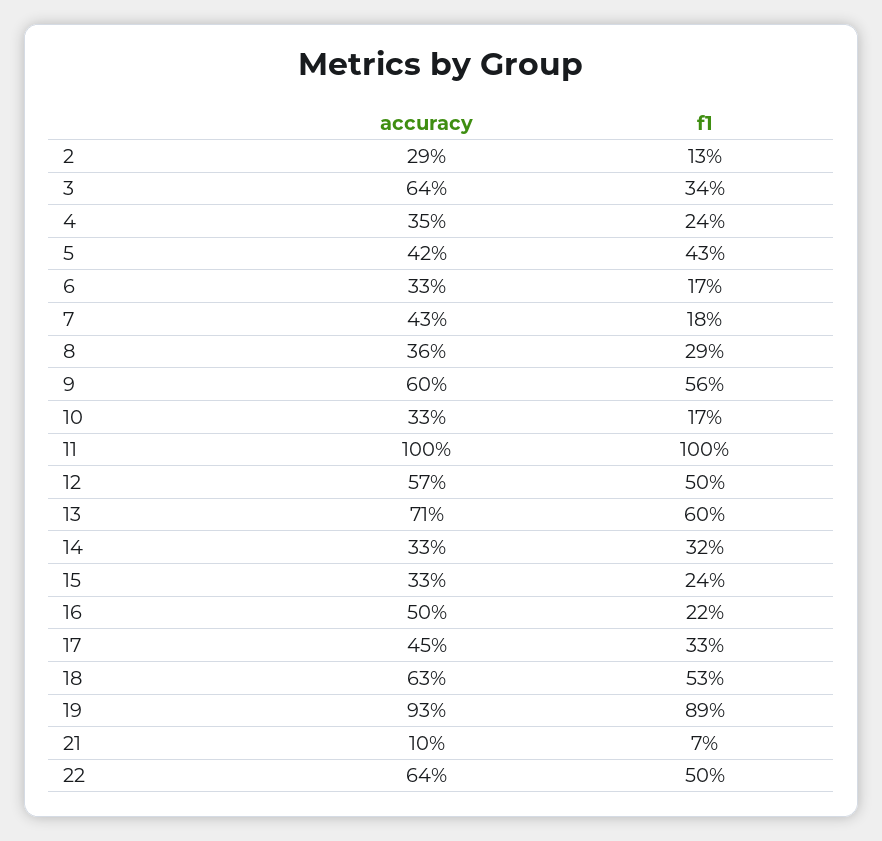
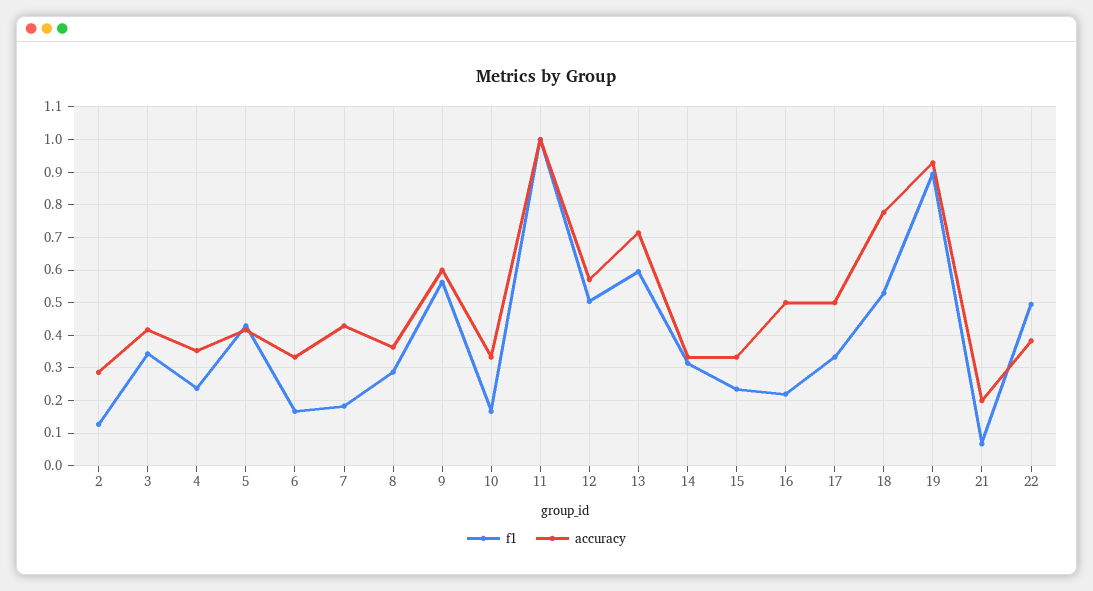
accuracy, 3: 0.64 -> 0.42
accuracy, 17: 0.45 -> 0.5
accuracy, 18: 0.63 -> 0.78
accuracy, 21: 0.1 -> 0.2
accuracy, 22: 0.64 -> 0.38

